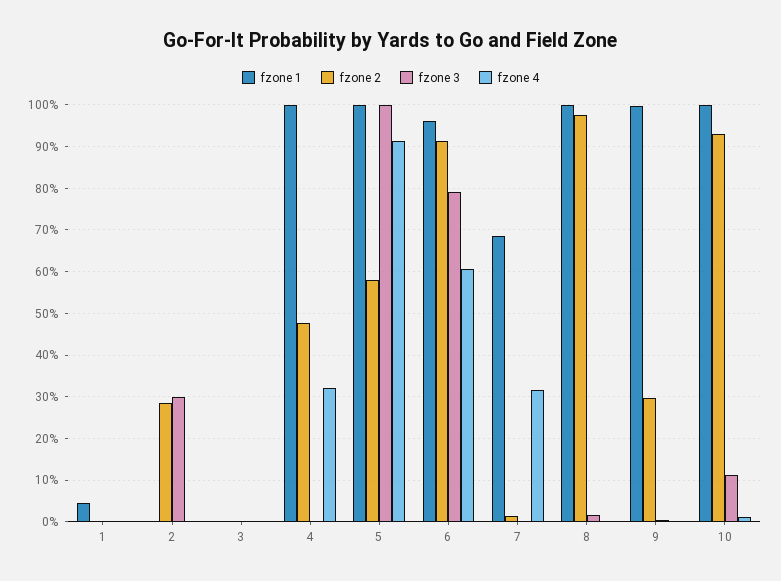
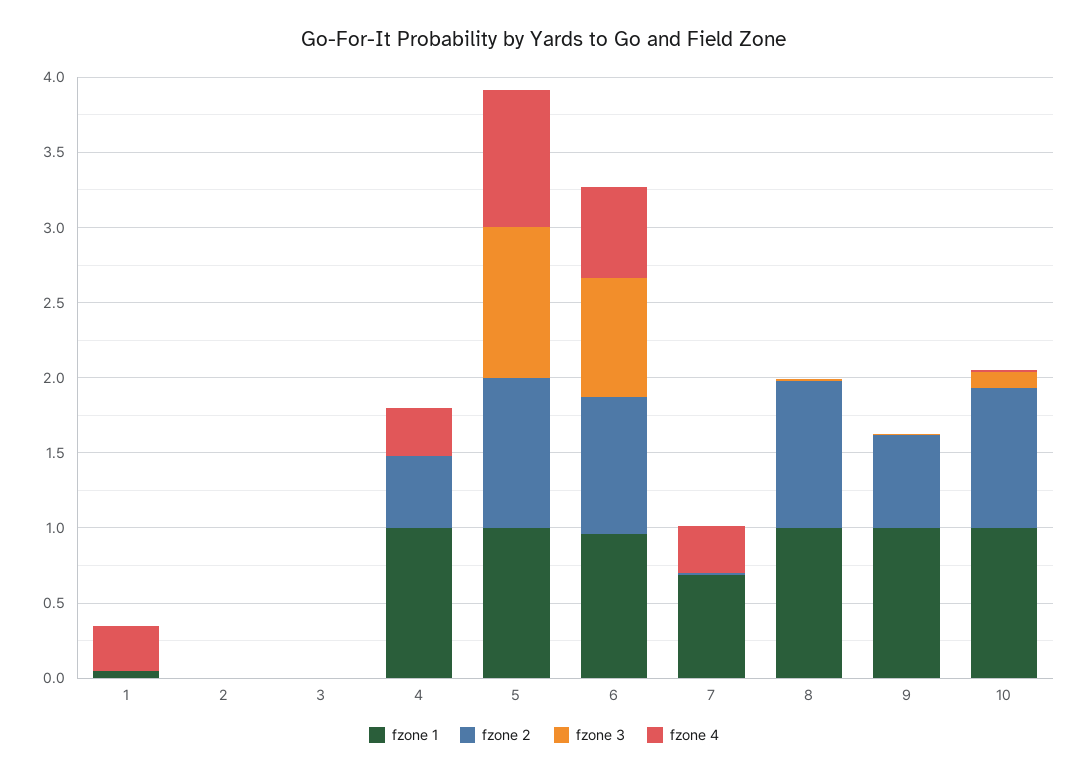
fzone 4, 1: 0 -> 0.3
fzone 2, 2: 0.28 -> 0
fzone 3, 2: 0.3 -> 0
fzone 2, 5: 0.58 -> 1
fzone 2, 9: 0.3 -> 0.6

